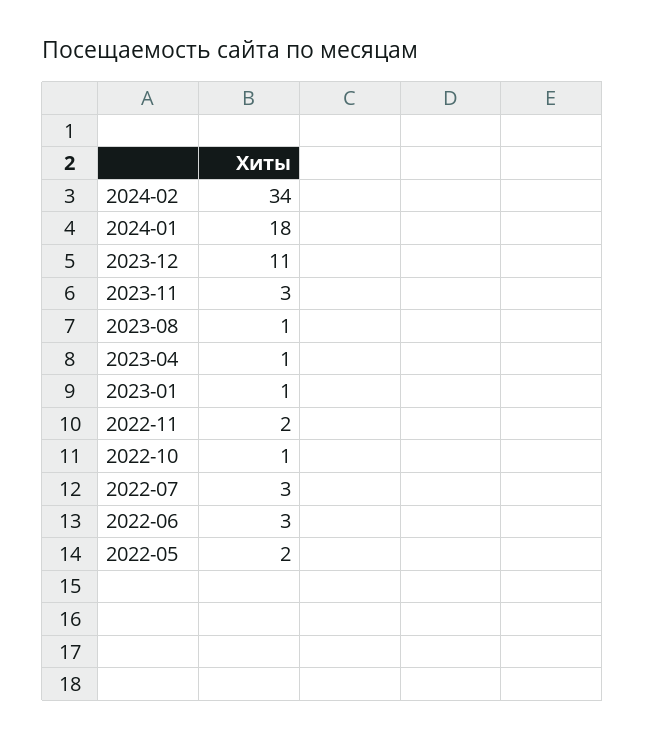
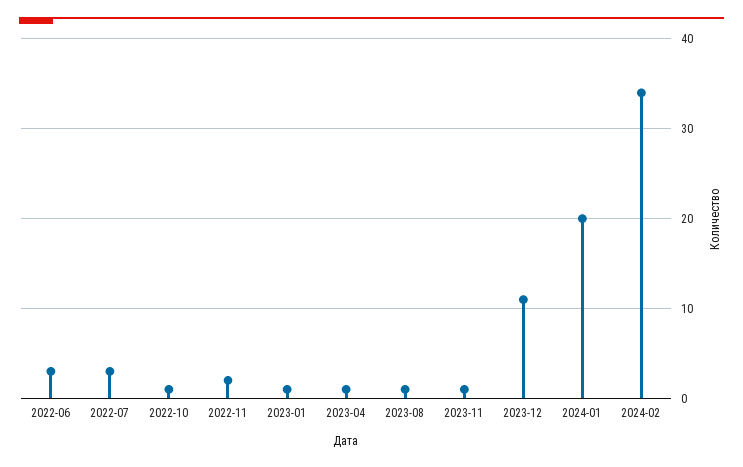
2024-01: 18 -> 20
2023-11: 3 -> 1
2022-05: 2 -> none

